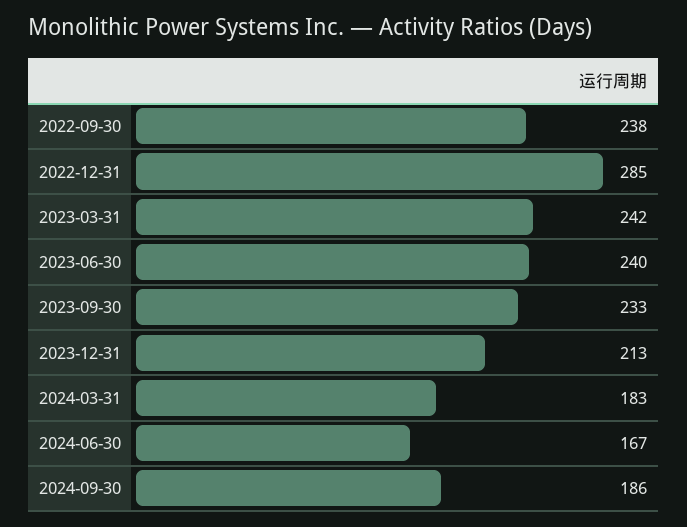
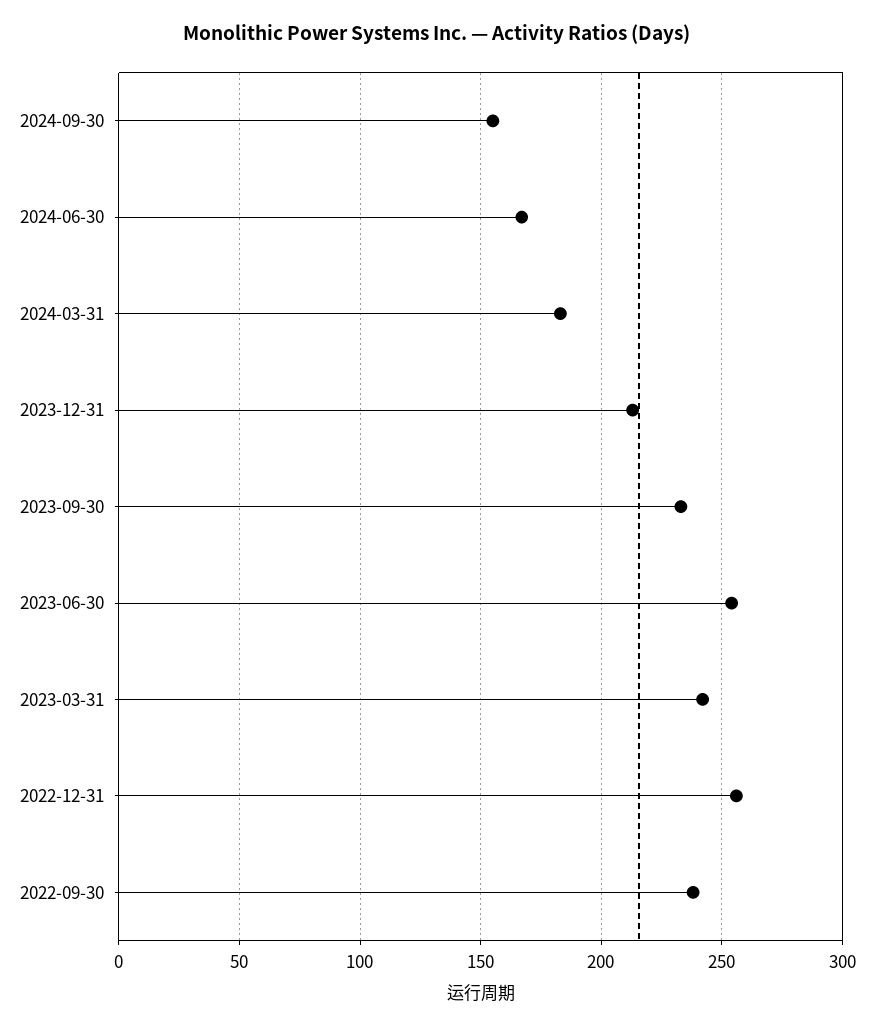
2022-12-31: 285 -> 255
2023-06-30: 240 -> 255
2024-09-30: 186 -> 155

